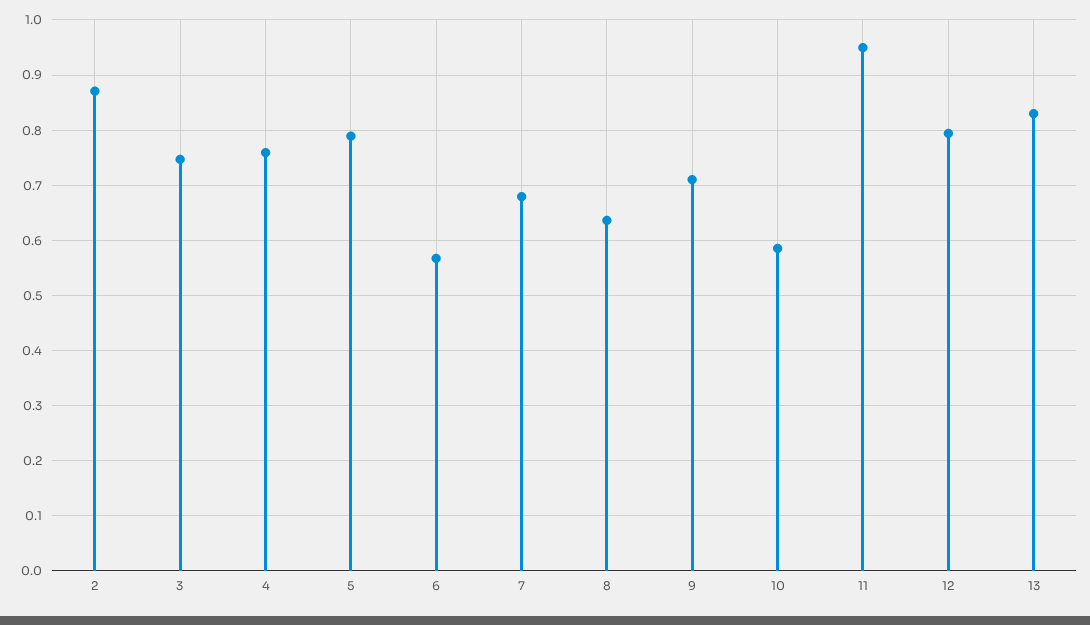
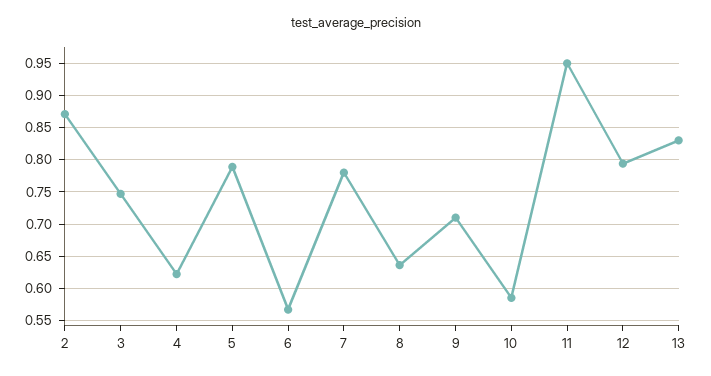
4: 0.76 -> 0.62
7: 0.68 -> 0.78

